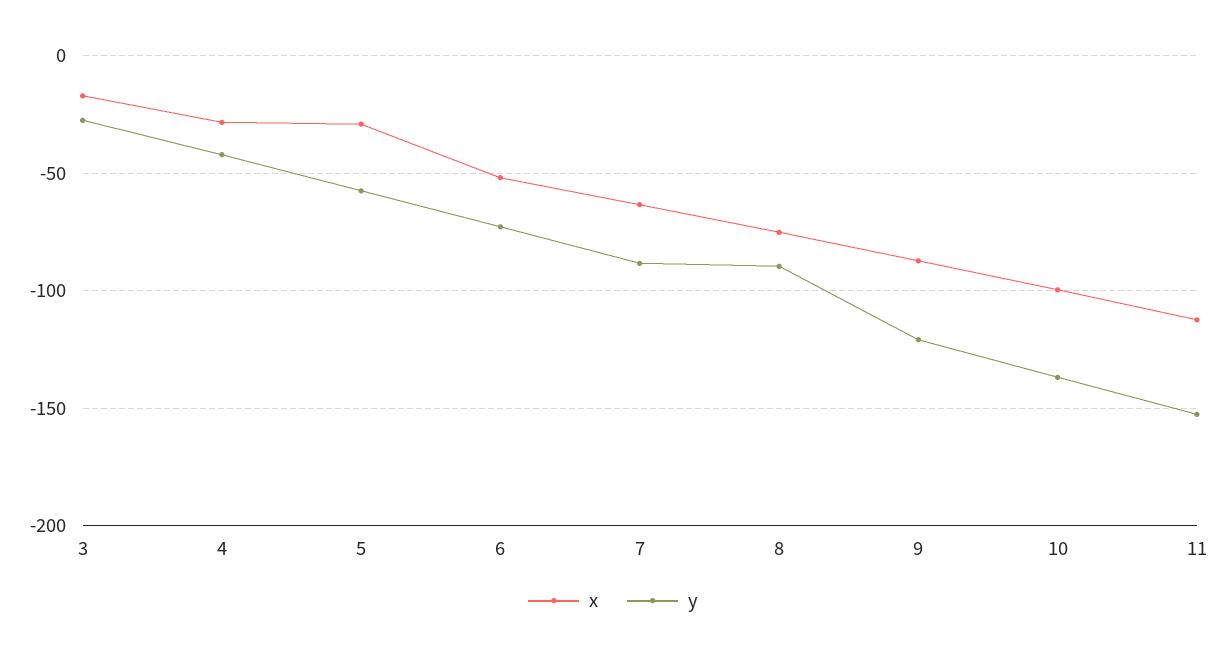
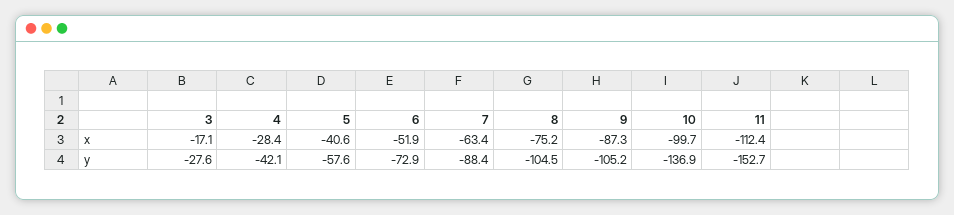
x, 5: -30 -> -40.6
y, 8: -90 -> -104.5
y, 9: -120 -> -105.2

